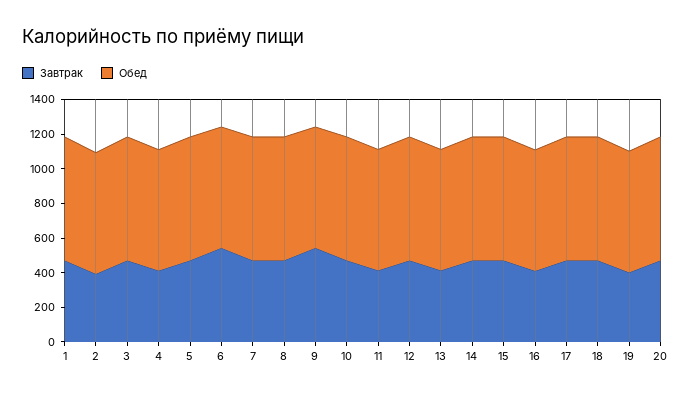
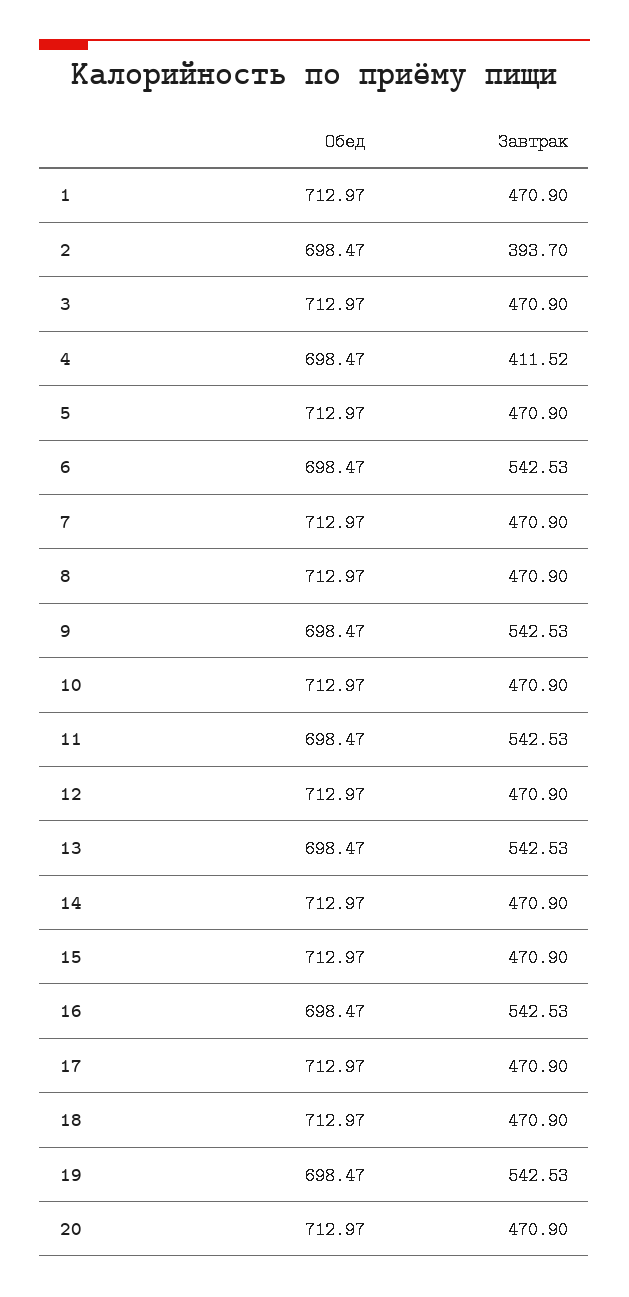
Завтрак, 11: 400 -> 542.53
Завтрак, 13: 400 -> 542.53
Завтрак, 16: 400 -> 542.53
Завтрак, 19: 400 -> 542.53

